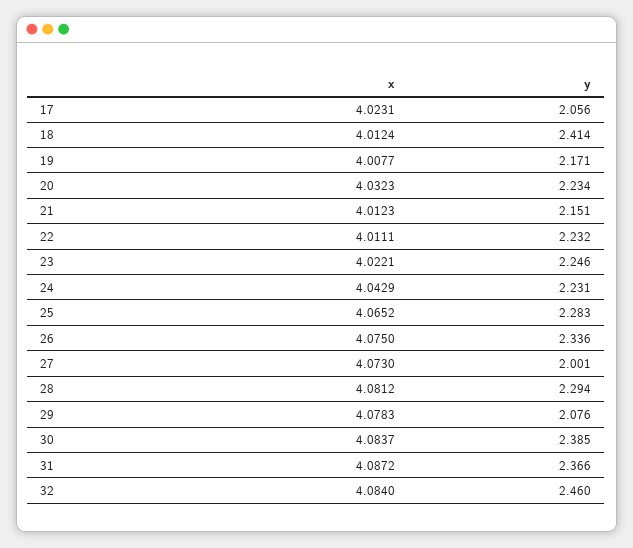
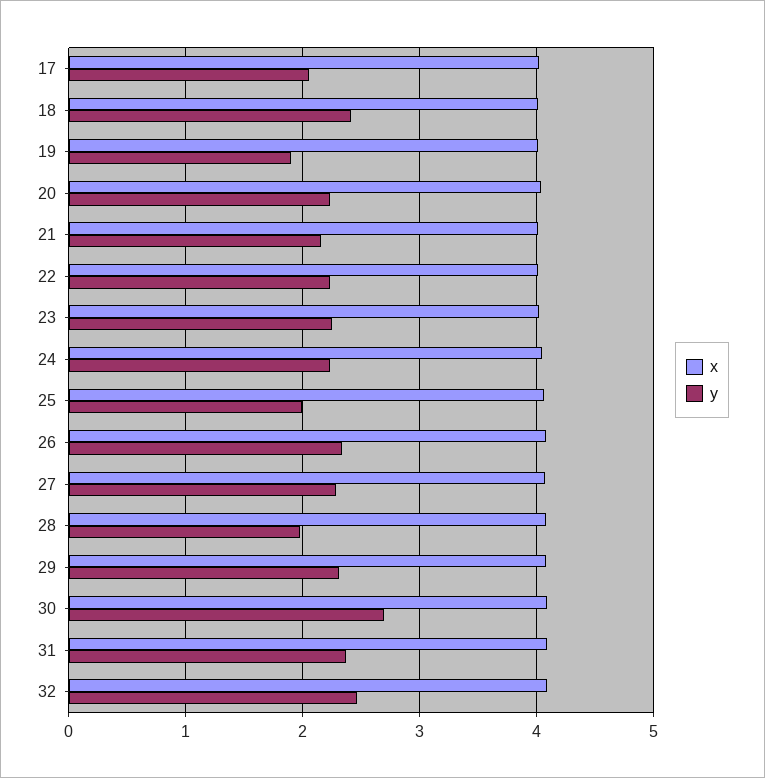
y, 19: 2.171 -> 1.9
y, 25: 2.283 -> 2
y, 27: 2.001 -> 2.3
y, 28: 2.294 -> 2
y, 29: 2.076 -> 2.3
y, 30: 2.385 -> 2.7

